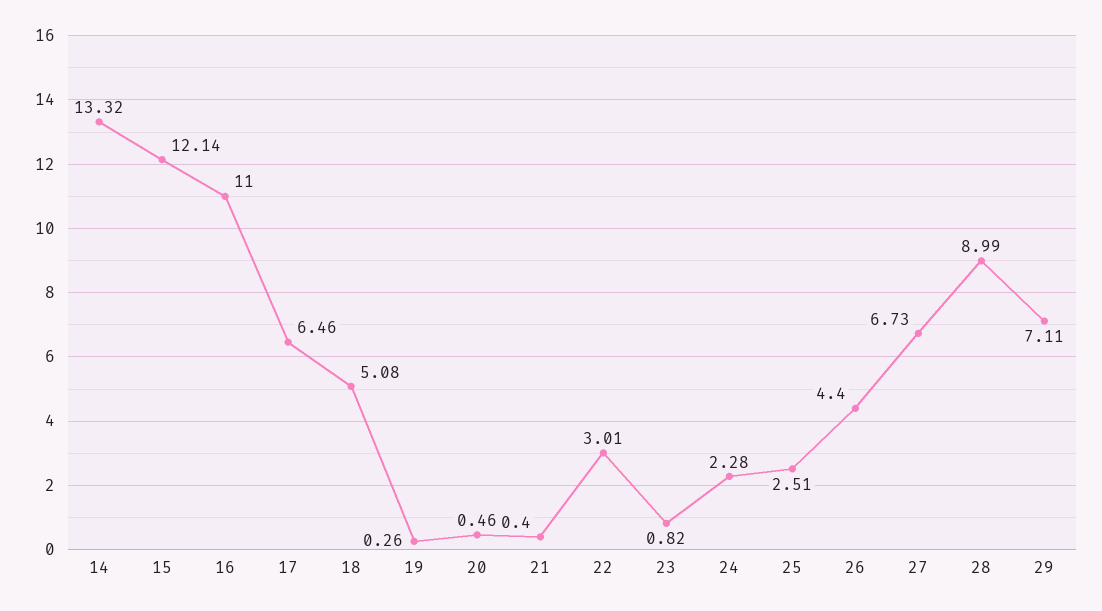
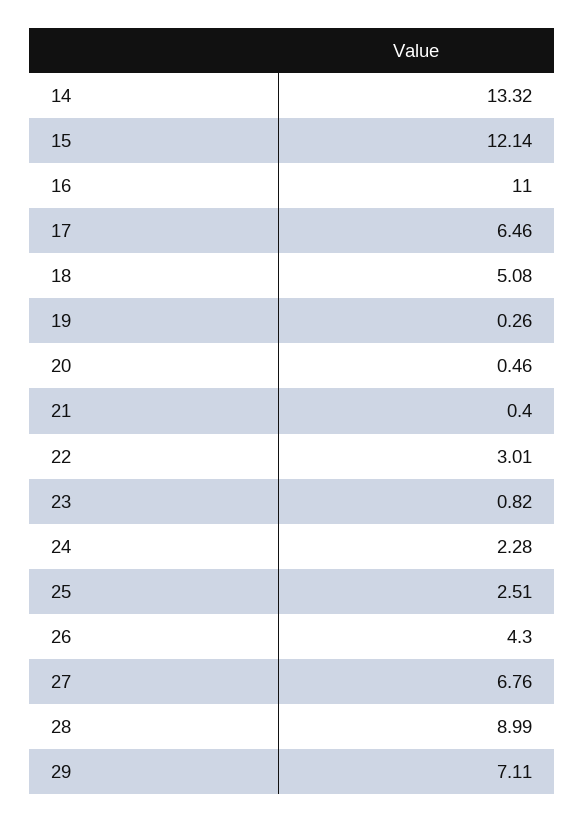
26: 4.4 -> 4.3
27: 6.73 -> 6.76

